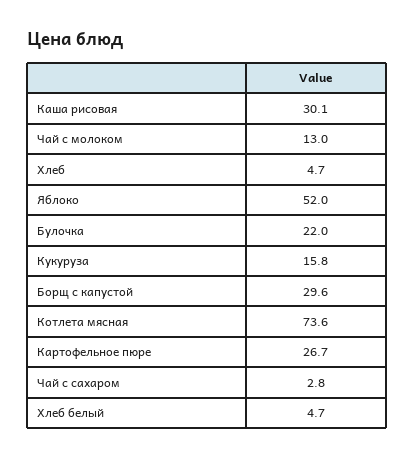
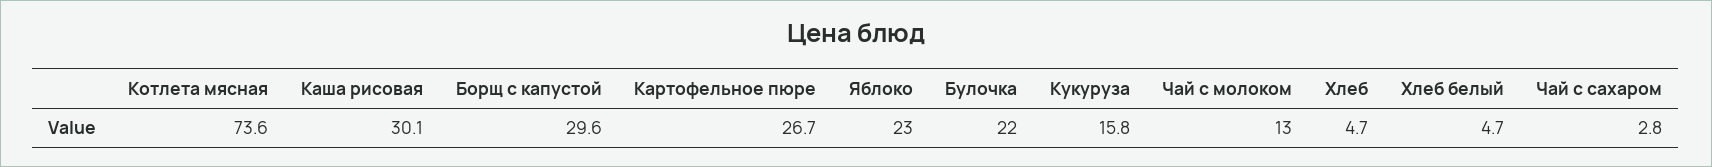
Яблоко: 52 -> 23

